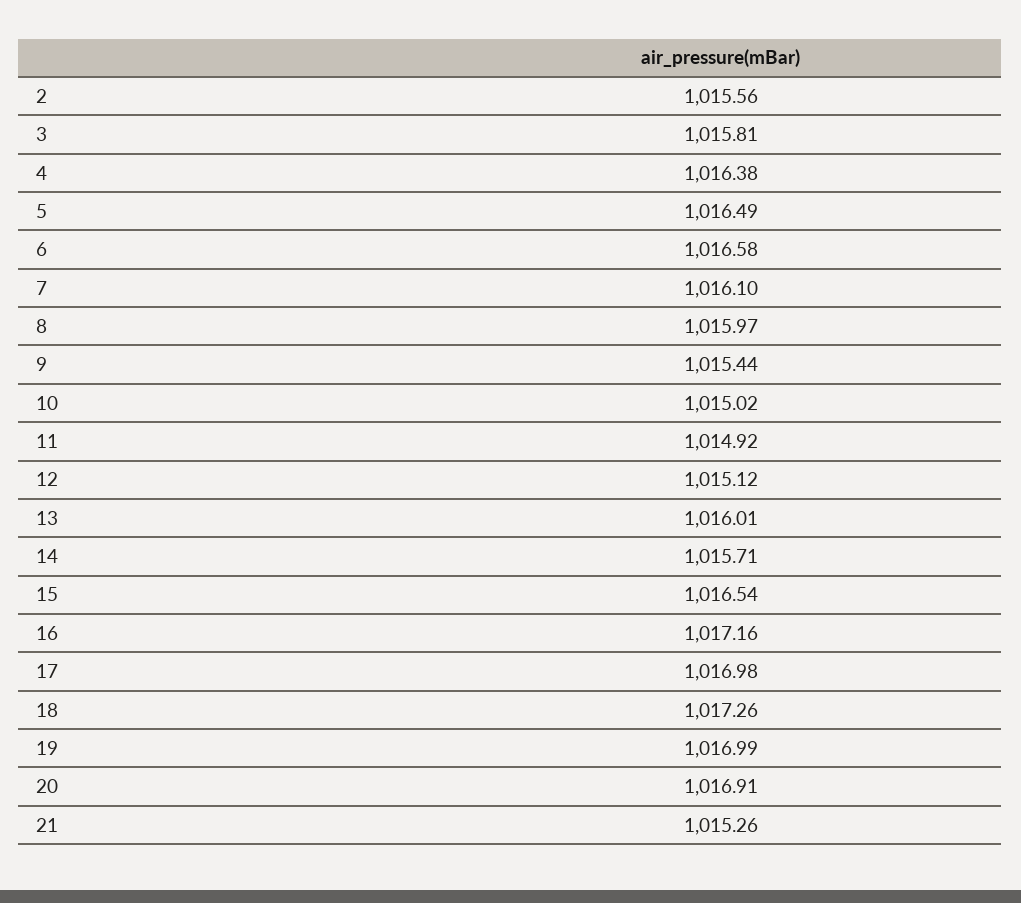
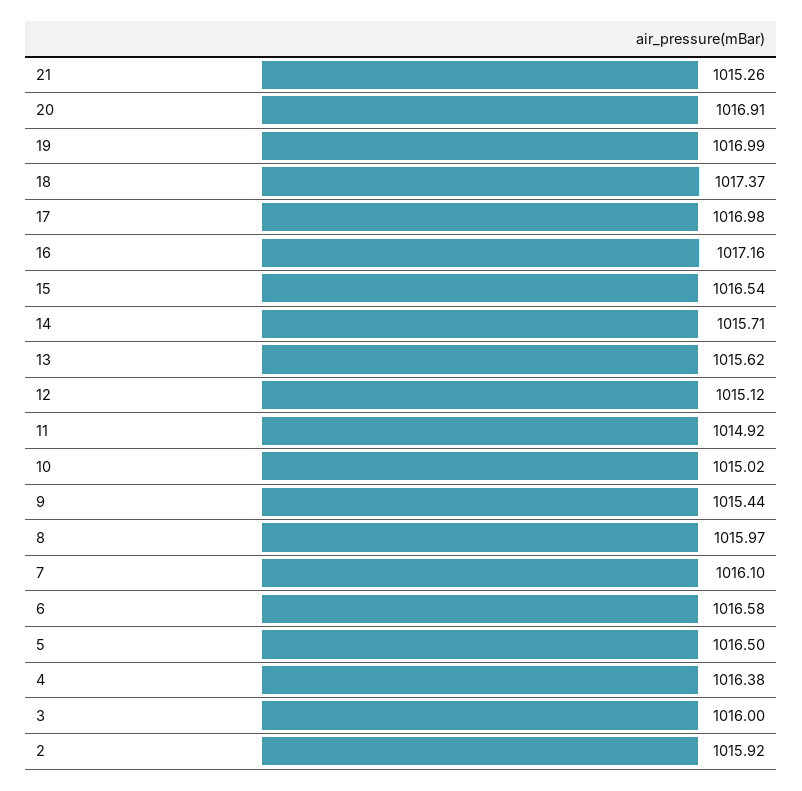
2: 1015.56 -> 1015.92
3: 1015.81 -> 1016
5: 1016.49 -> 1016.5
13: 1016.01 -> 1015.62
18: 1017.26 -> 1017.37

